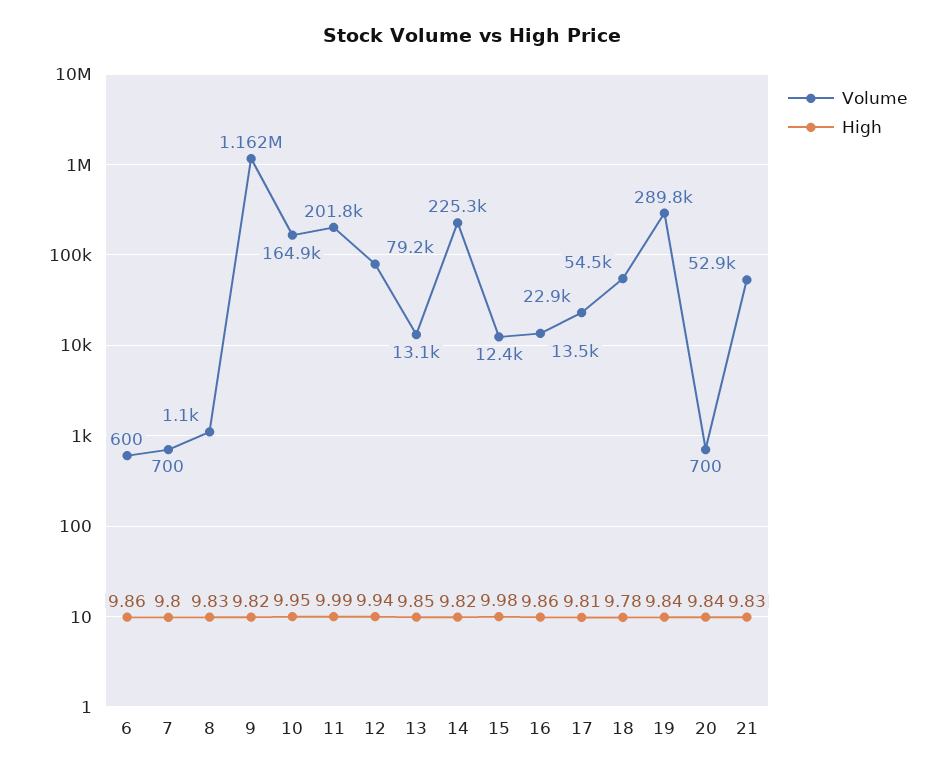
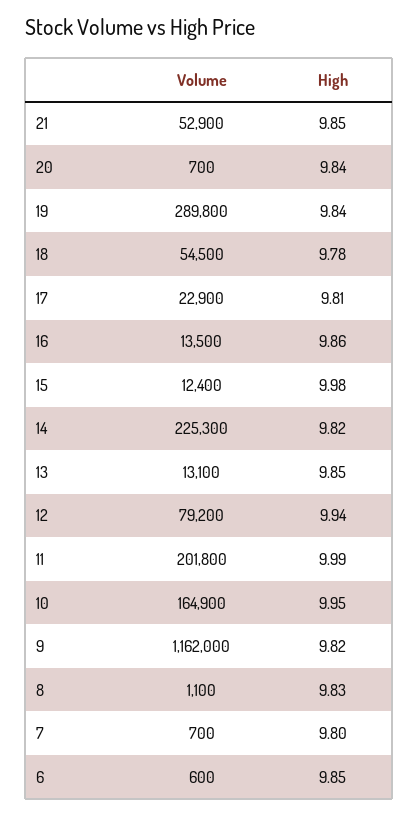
High, 6: 9.86 -> 9.85
High, 21: 9.83 -> 9.85

